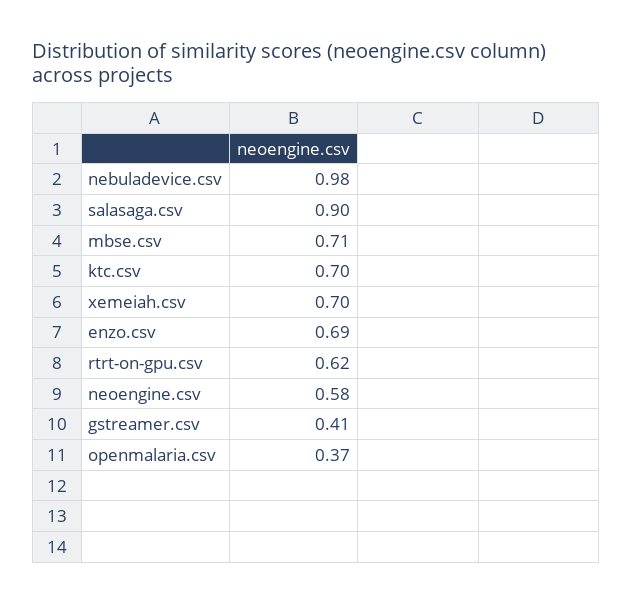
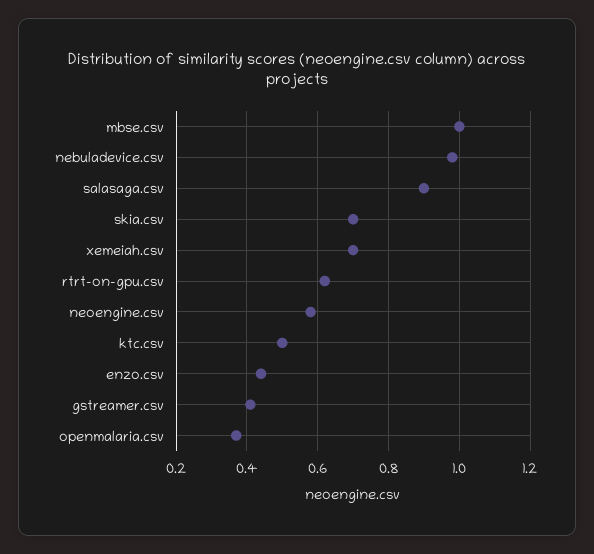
mbse.csv: 0.71 -> 1
ktc.csv: 0.7 -> 0.5
enzo.csv: 0.69 -> 0.45
skia.csv: none -> 0.7

